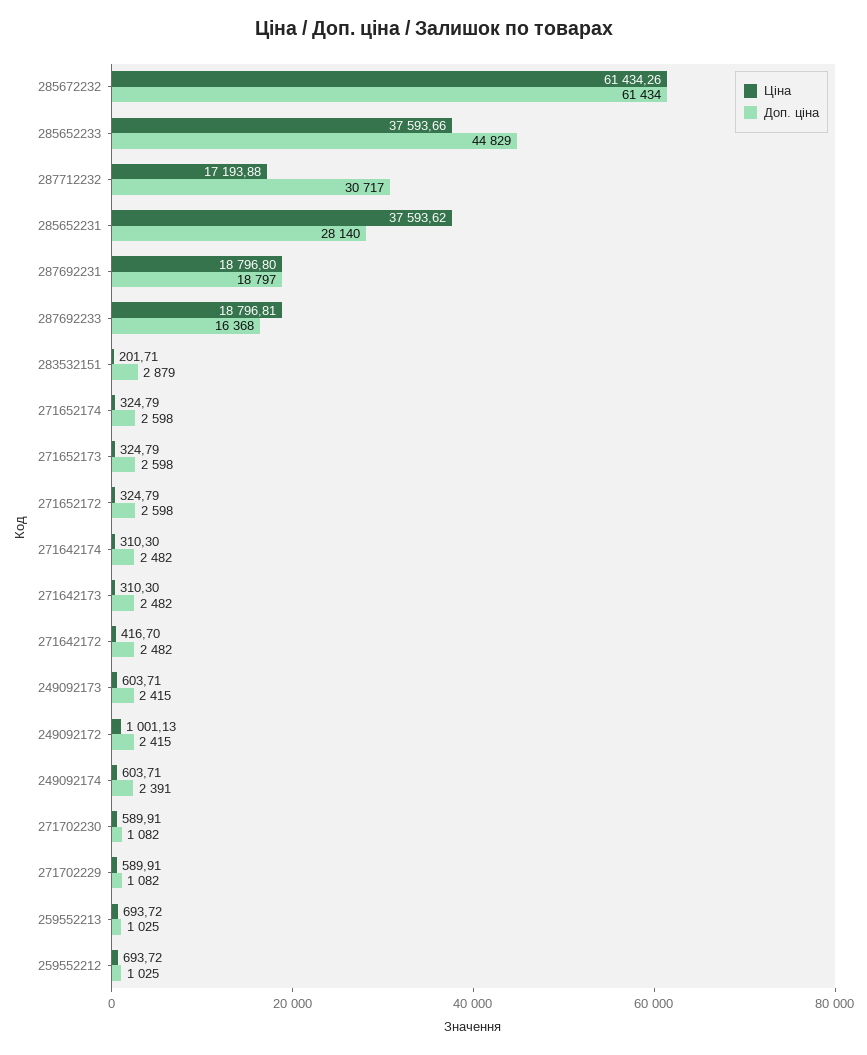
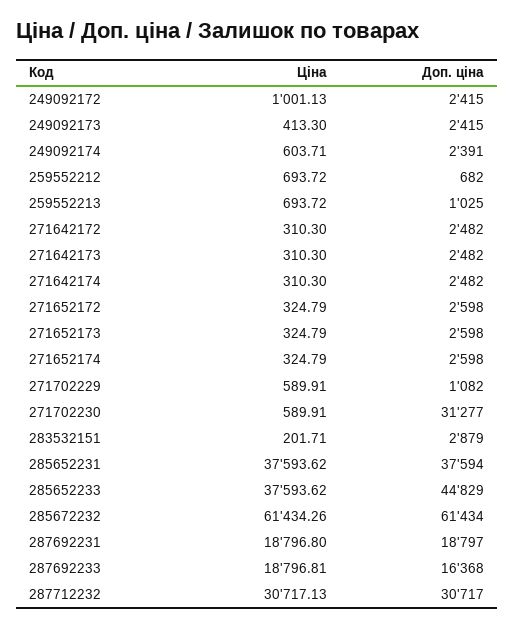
Ціна, 285652233: 37593.66 -> 37593.62
Ціна, 287712232: 17193.88 -> 30717.13
Доп. ціна, 285652231: 28140 -> 37594
Ціна, 271642172: 416.7 -> 310.3
Ціна, 249092173: 603.71 -> 413.3
Доп. ціна, 271702230: 1082 -> 31277
Доп. ціна, 259552212: 1025 -> 682

